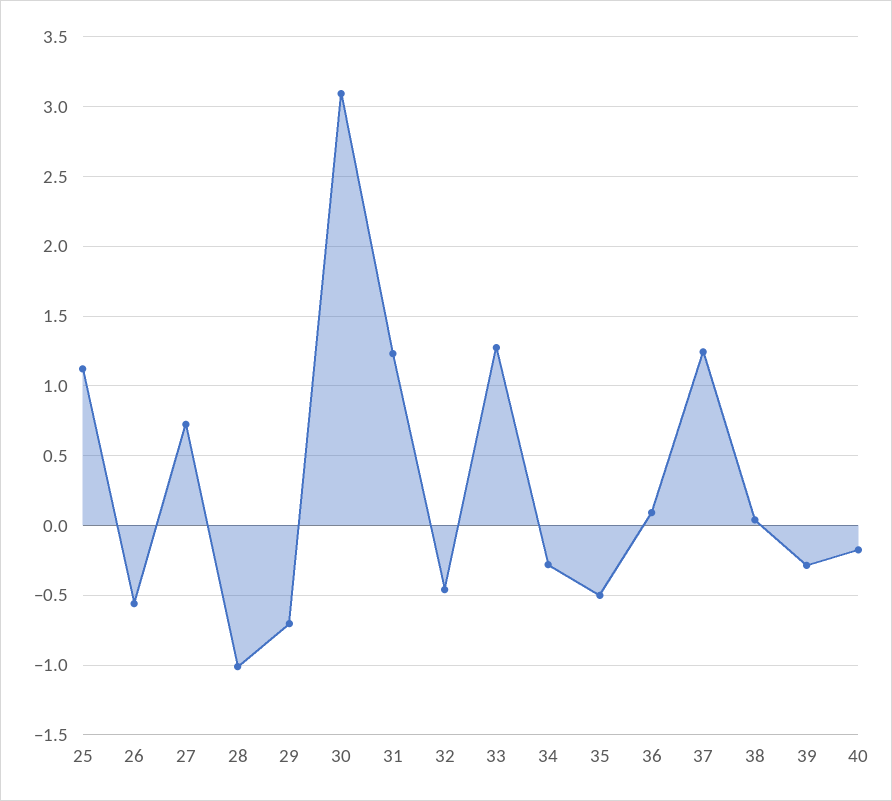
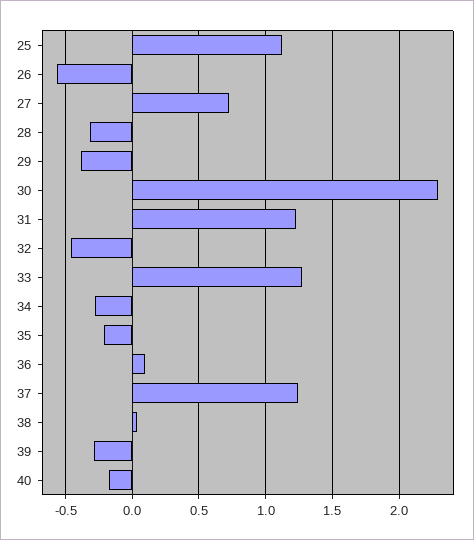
28: -1 -> -0.3
29: -0.7 -> -0.4
30: 3.1 -> 2.3
35: -0.5 -> -0.2

